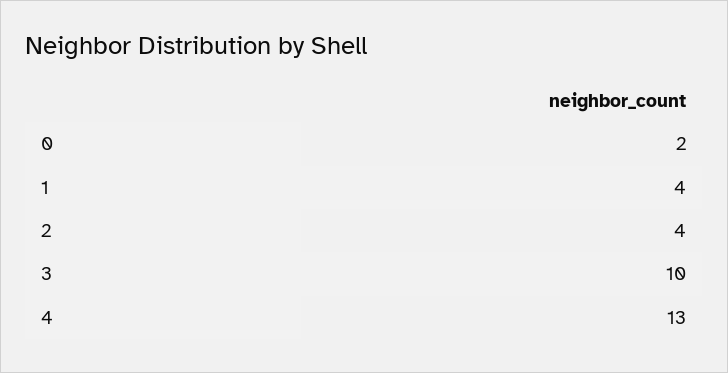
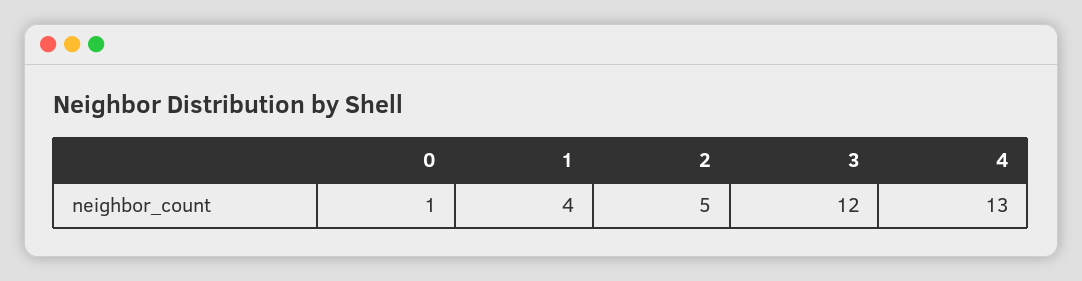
0: 2 -> 1
2: 4 -> 5
3: 10 -> 12

